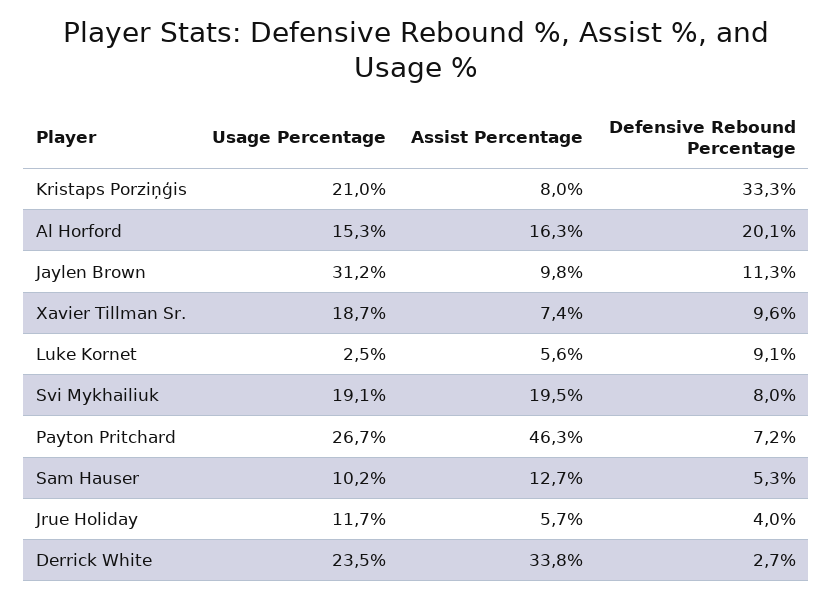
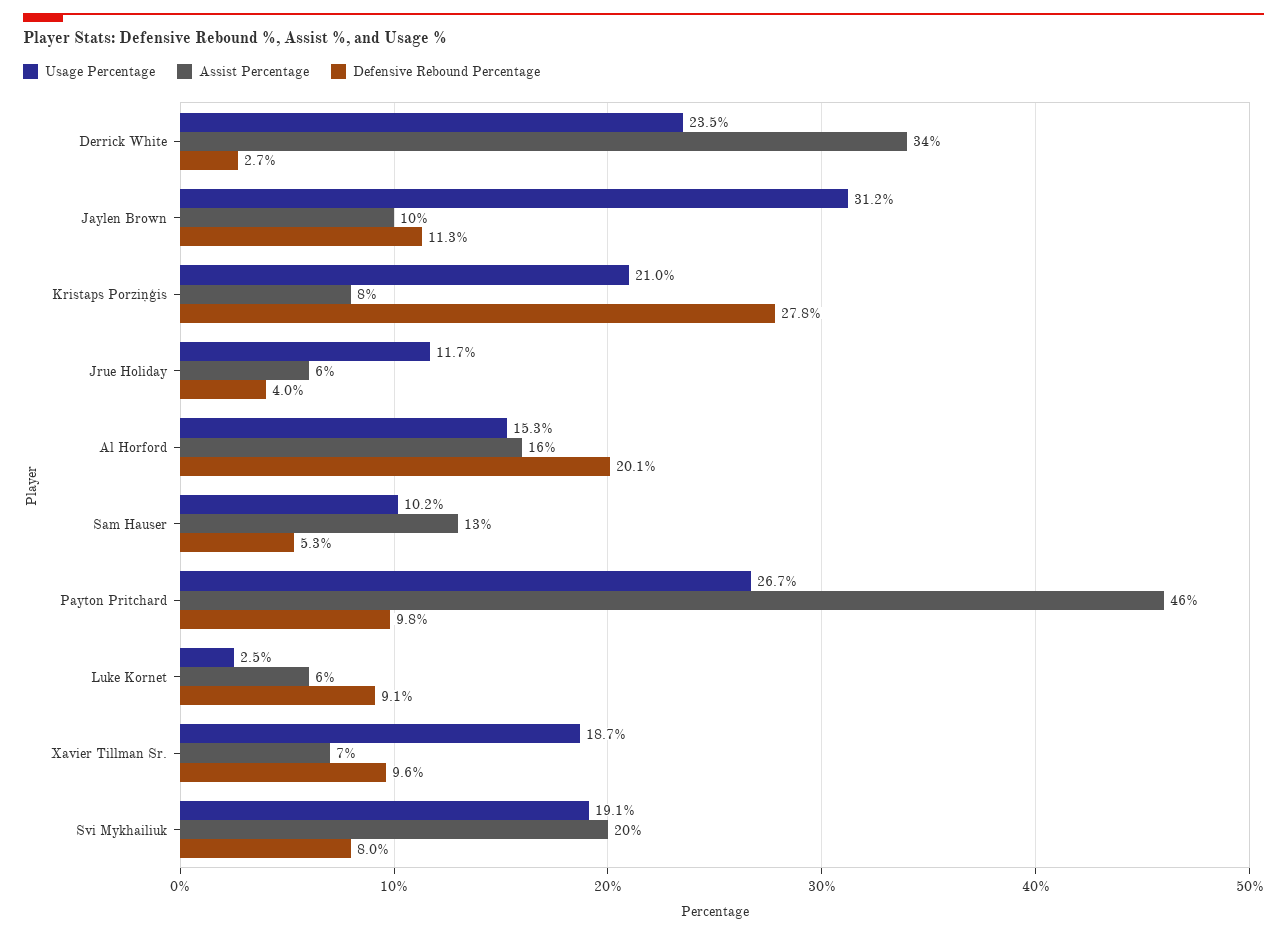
Defensive Rebound Percentage, Kristaps Porziņģis: 33.3 -> 27.8
Defensive Rebound Percentage, Payton Pritchard: 7.2 -> 9.8

